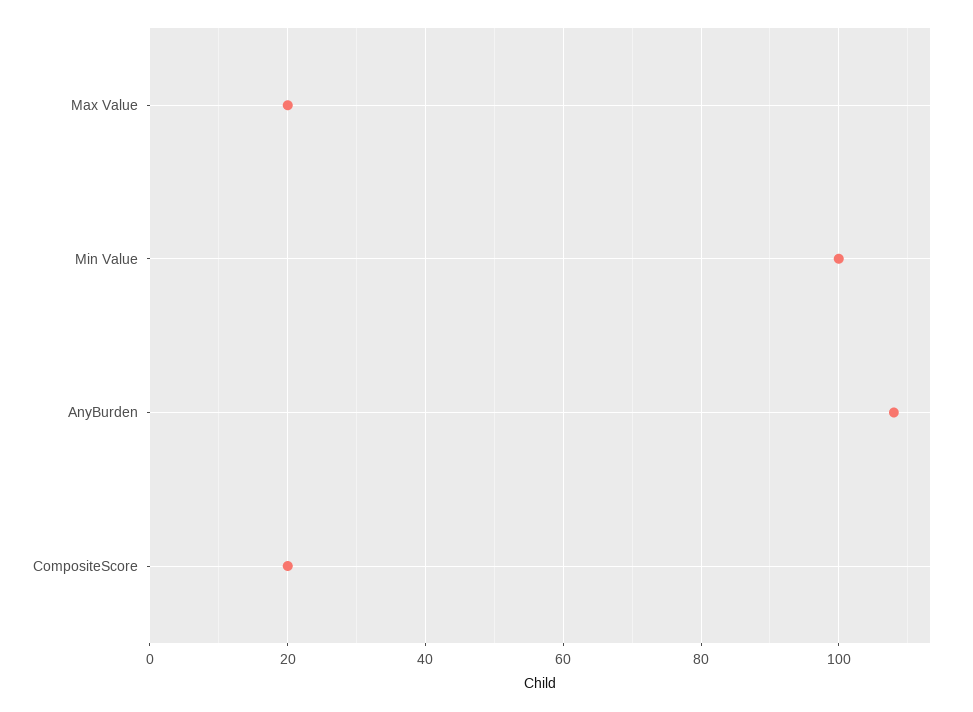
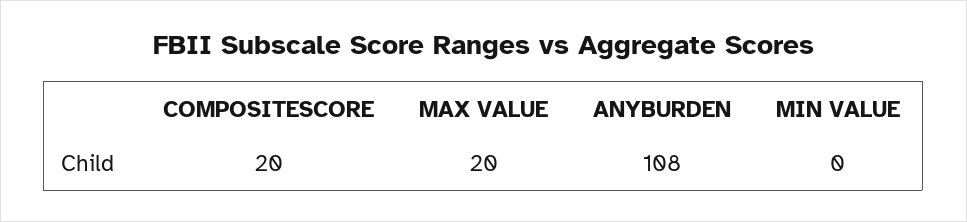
Min Value: 100 -> 0

